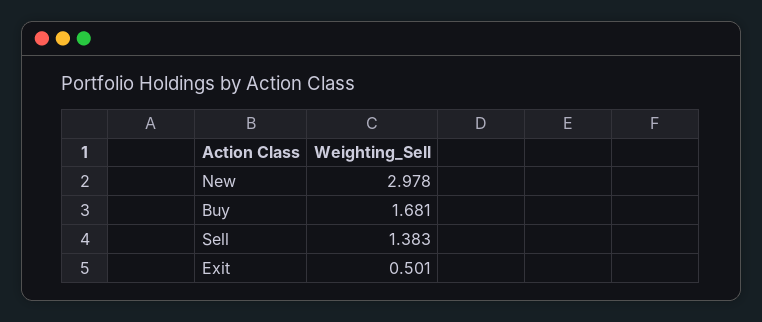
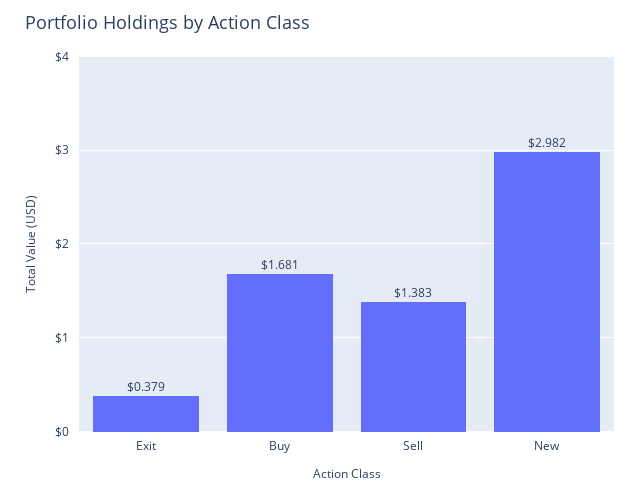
New: 2.978 -> 2.982
Exit: 0.501 -> 0.379

